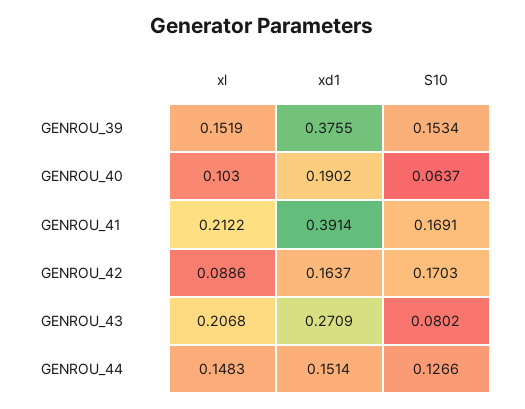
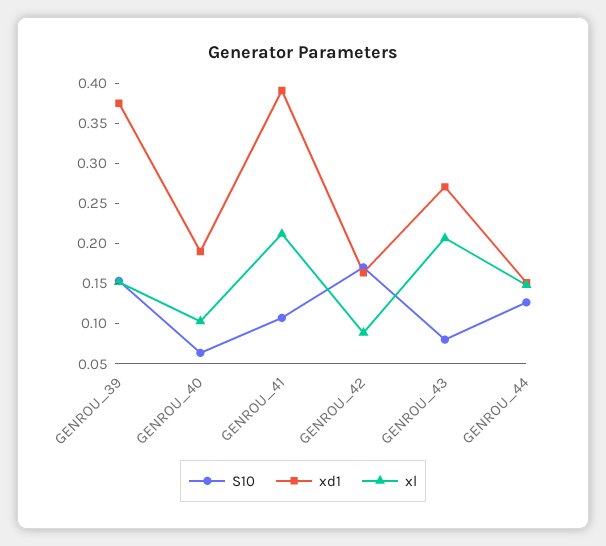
S10, GENROU_41: 0.1691 -> 0.11

